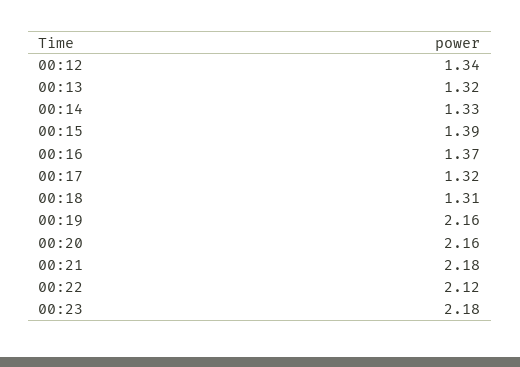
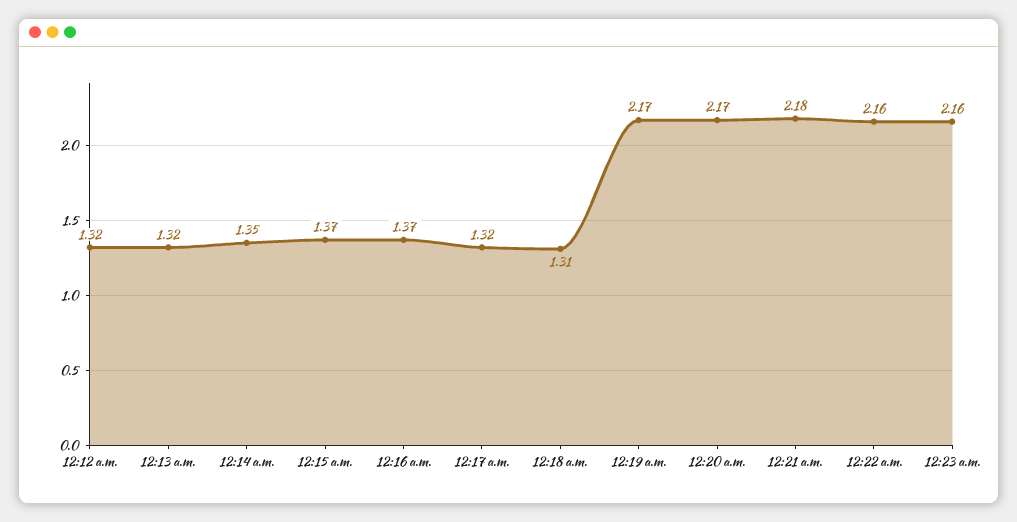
00:12: 1.34 -> 1.32
00:14: 1.33 -> 1.35
00:15: 1.39 -> 1.37
00:19: 2.16 -> 2.17
00:20: 2.16 -> 2.17
00:22: 2.12 -> 2.16
00:23: 2.18 -> 2.16

